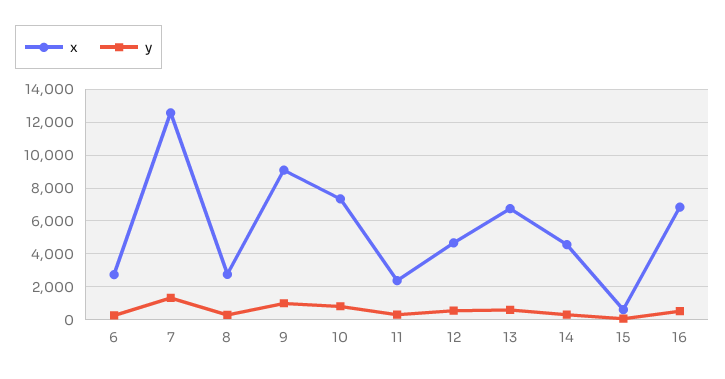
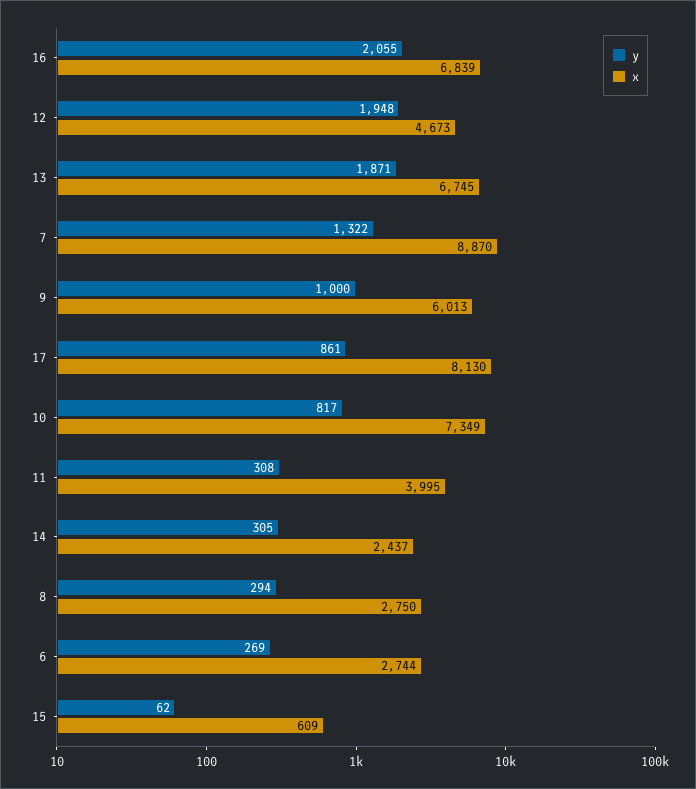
x, 7: 12500 -> 8870
x, 9: 9000 -> 6013
x, 11: 2500 -> 3995
y, 12: 500 -> 1948
y, 13: 500 -> 1871
x, 14: 4500 -> 2437
y, 16: 500 -> 2055
y, 17: none -> 861
x, 17: none -> 8130

